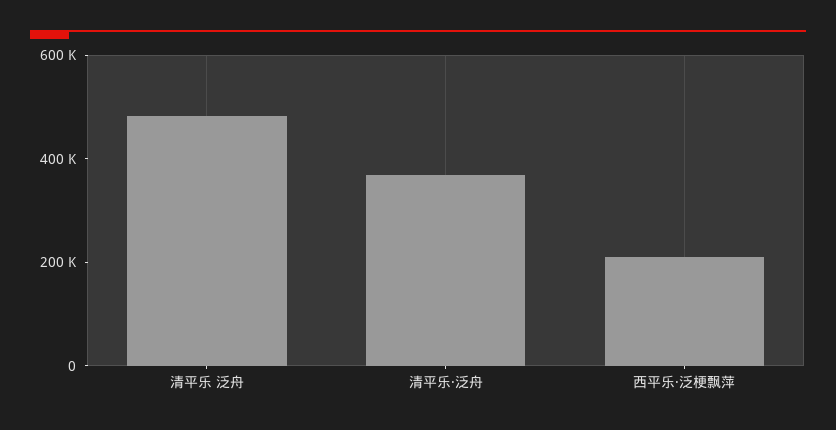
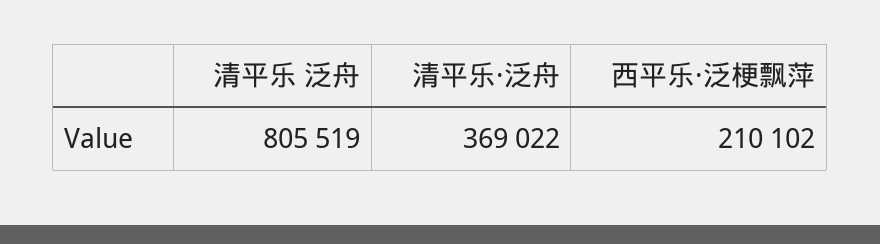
清平乐 泛舟: 500000 -> 805519

